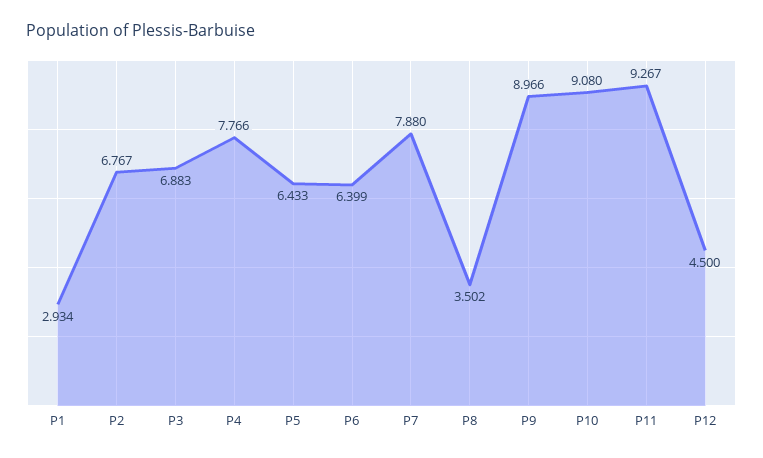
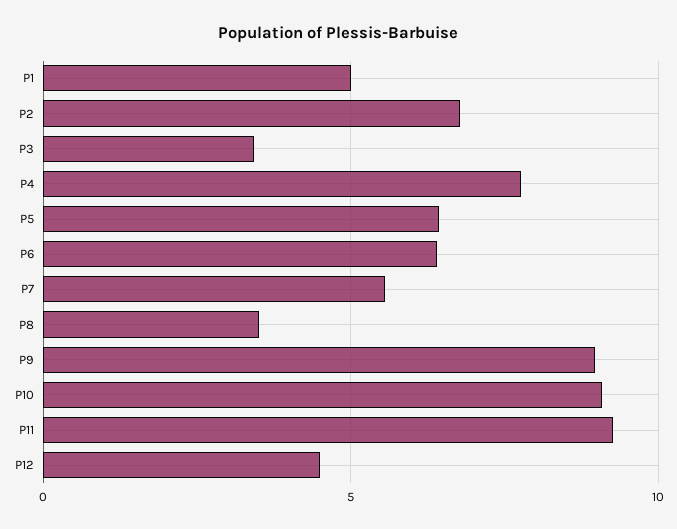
P1: 2.934 -> 5
P3: 6.883 -> 3.5
P7: 7.88 -> 5.5

